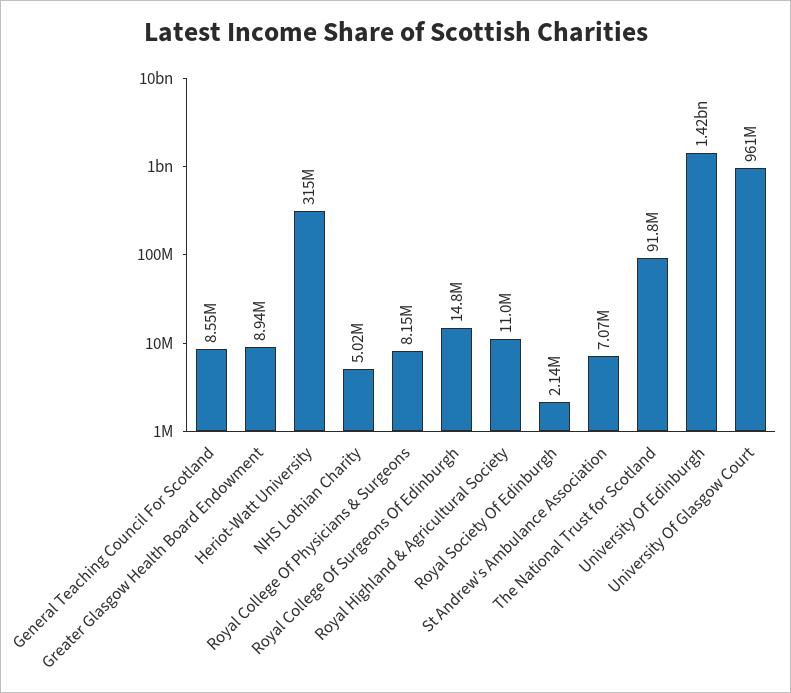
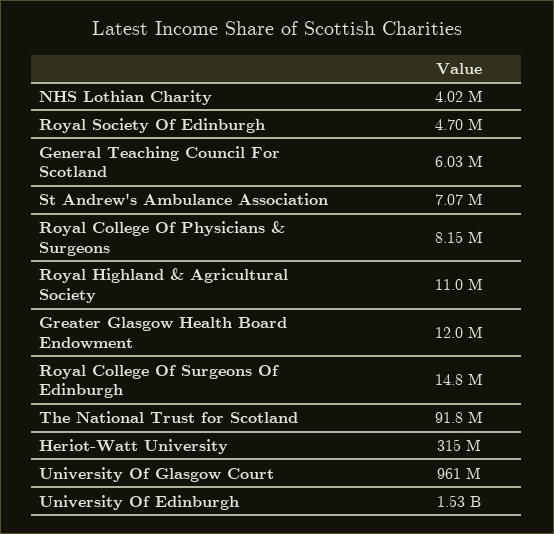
General Teaching Council For Scotland: 8550000 -> 6030000
Greater Glasgow Health Board Endowment: 8940000 -> 12000000
NHS Lothian Charity: 5020000 -> 4020000
Royal Society Of Edinburgh: 2140000 -> 4700000
University Of Edinburgh: 1420000000 -> 1530000000

